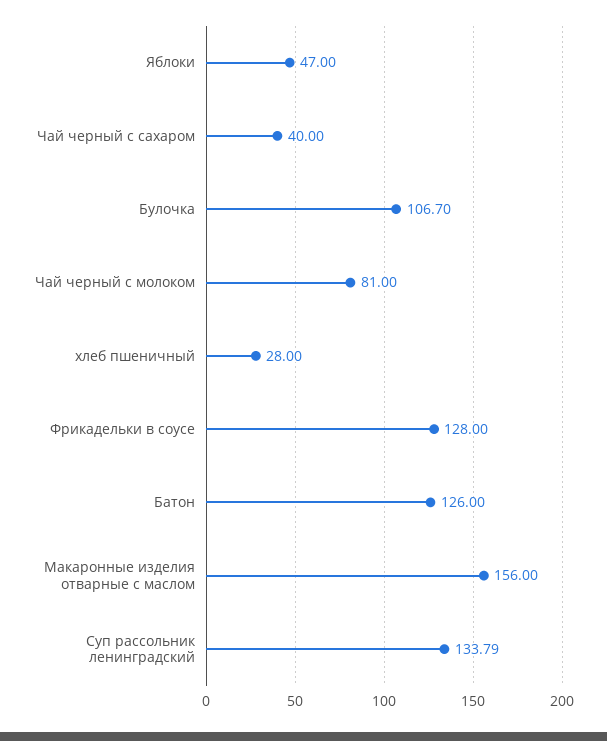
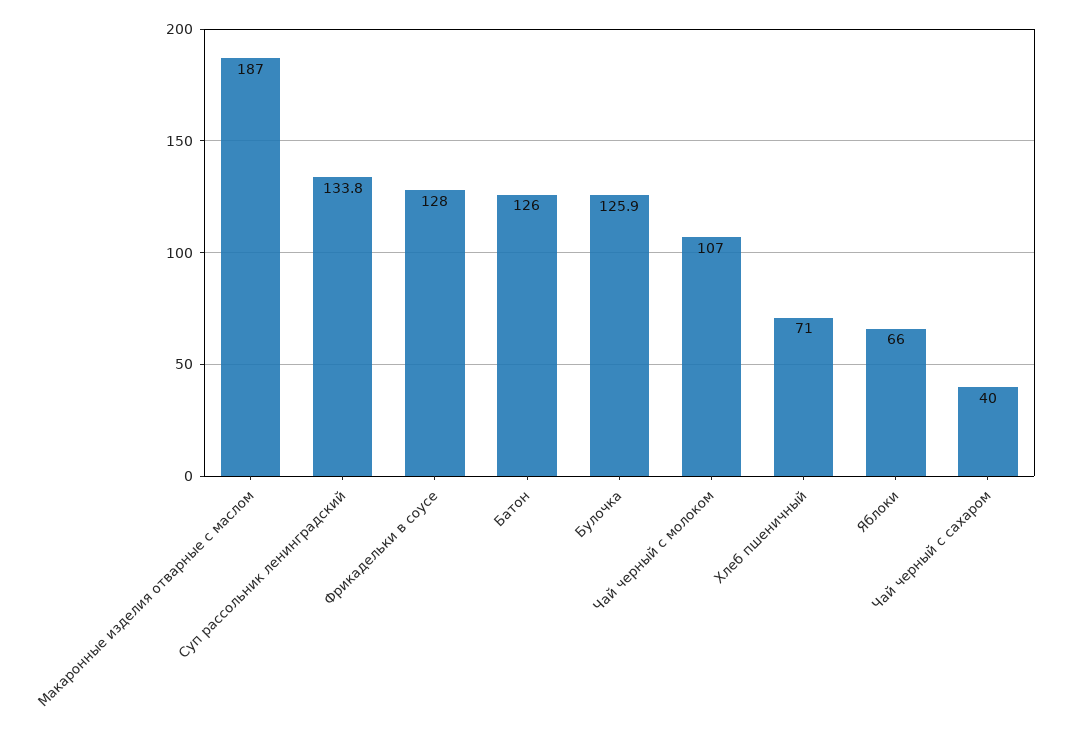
Яблоки: 47 -> 66
Булочка: 106.7 -> 125.9
Чай черный с молоком: 81 -> 107
хлеб пшеничный: 28 -> 71
Макаронные изделия отварные с маслом: 156 -> 187

